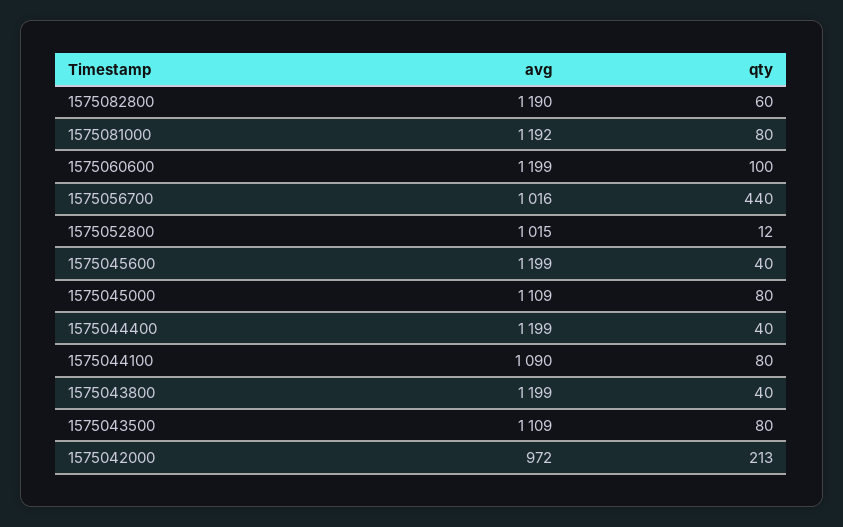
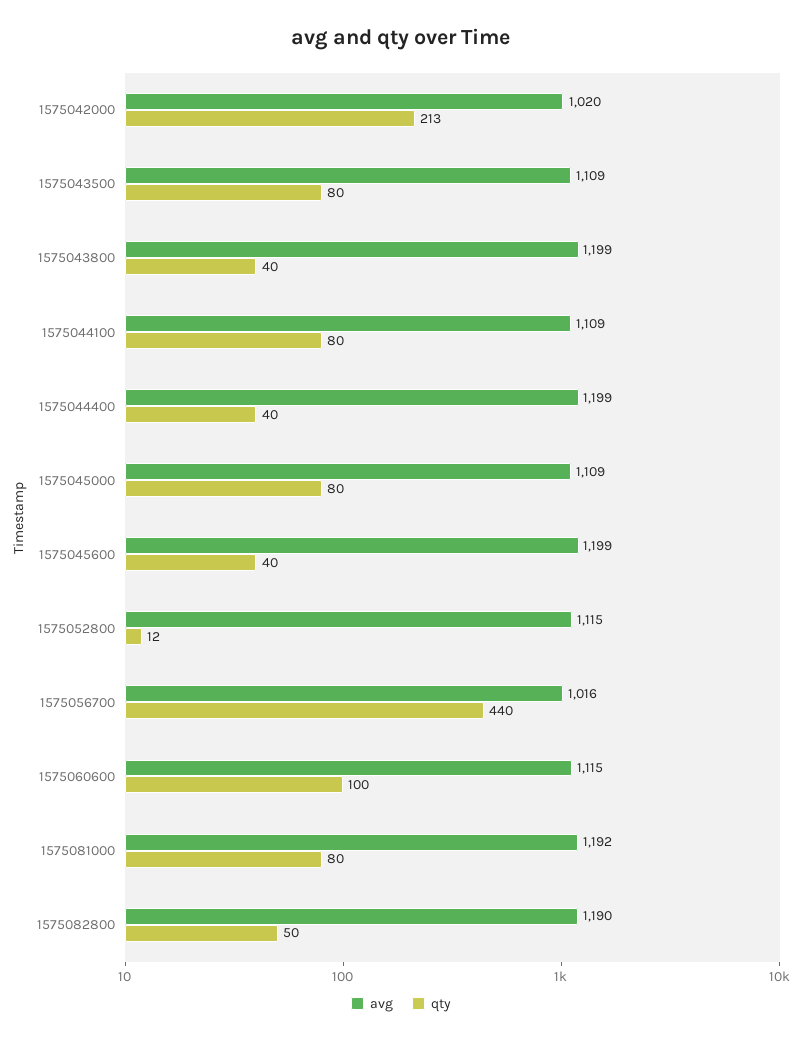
qty, 1575082800: 60 -> 50
avg, 1575060600: 1199 -> 1115
avg, 1575052800: 1015 -> 1115
avg, 1575044100: 1090 -> 1109
avg, 1575042000: 972 -> 1020

